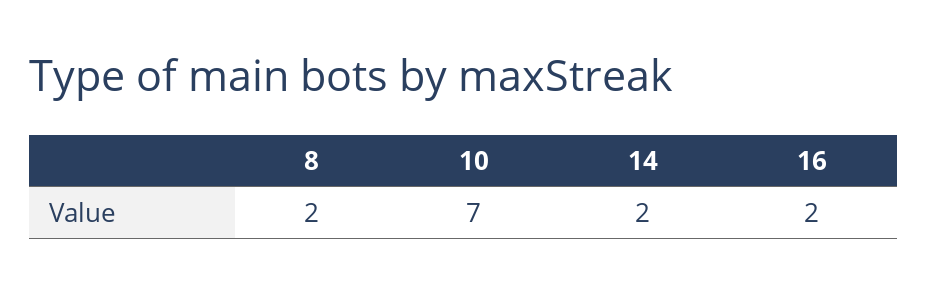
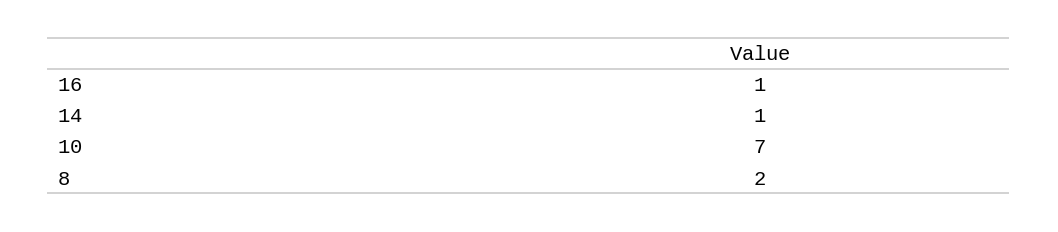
14: 2 -> 1
16: 2 -> 1

